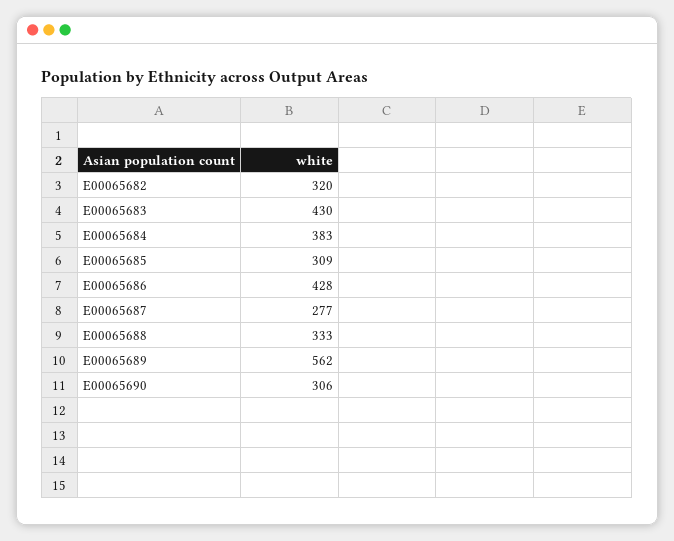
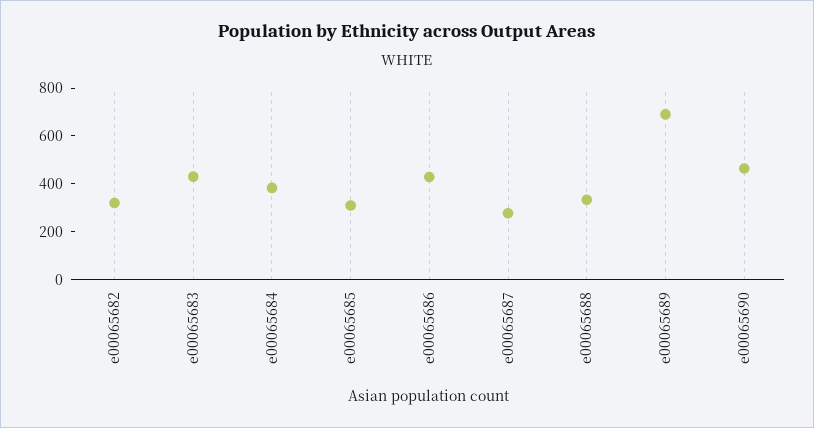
E00065689: 562 -> 700
E00065690: 306 -> 450

